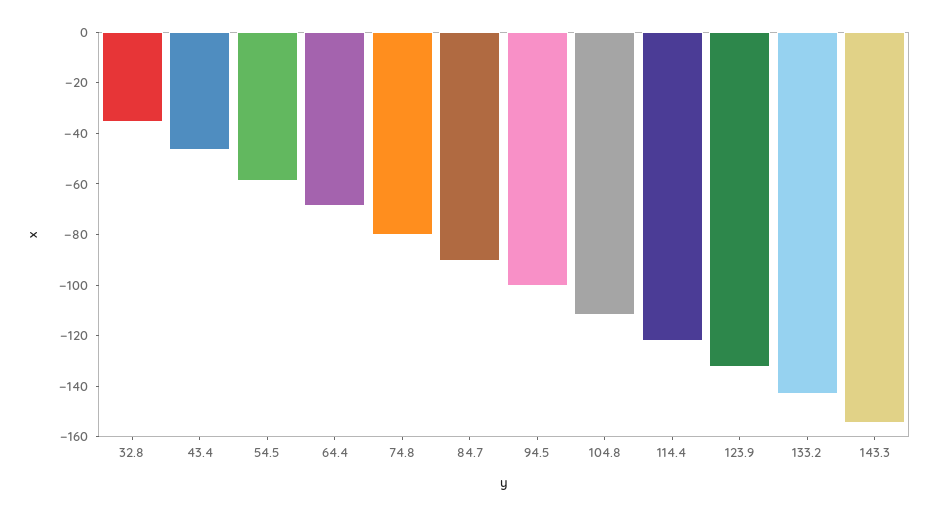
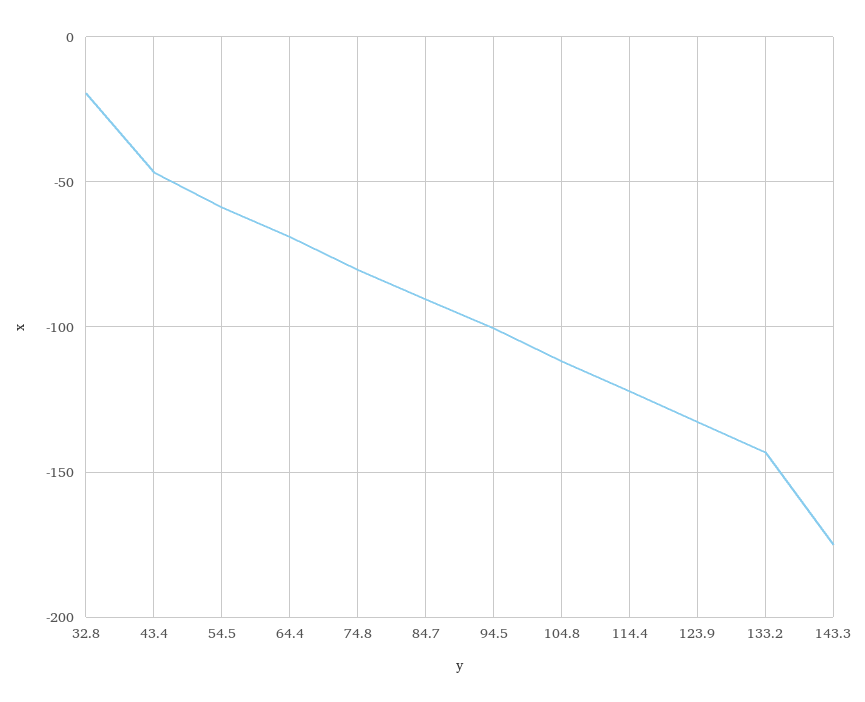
32.8: -35 -> -20
143.3: -155 -> -175

